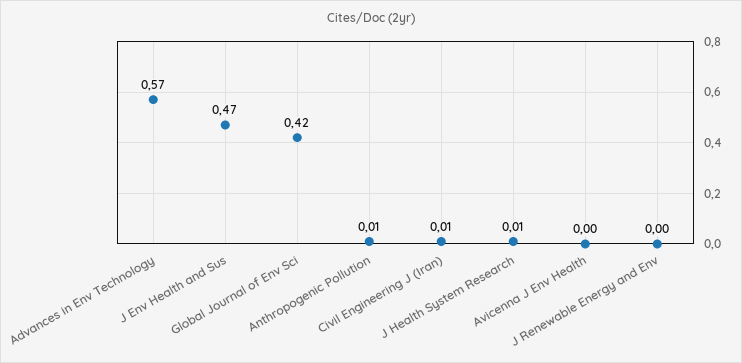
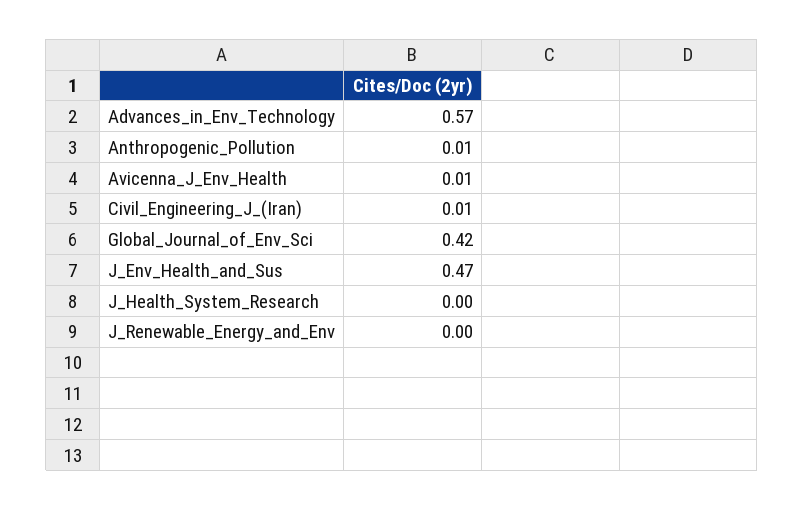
J Health System Research: 0.01 -> 0
Avicenna J Env Health: 0 -> 0.01

